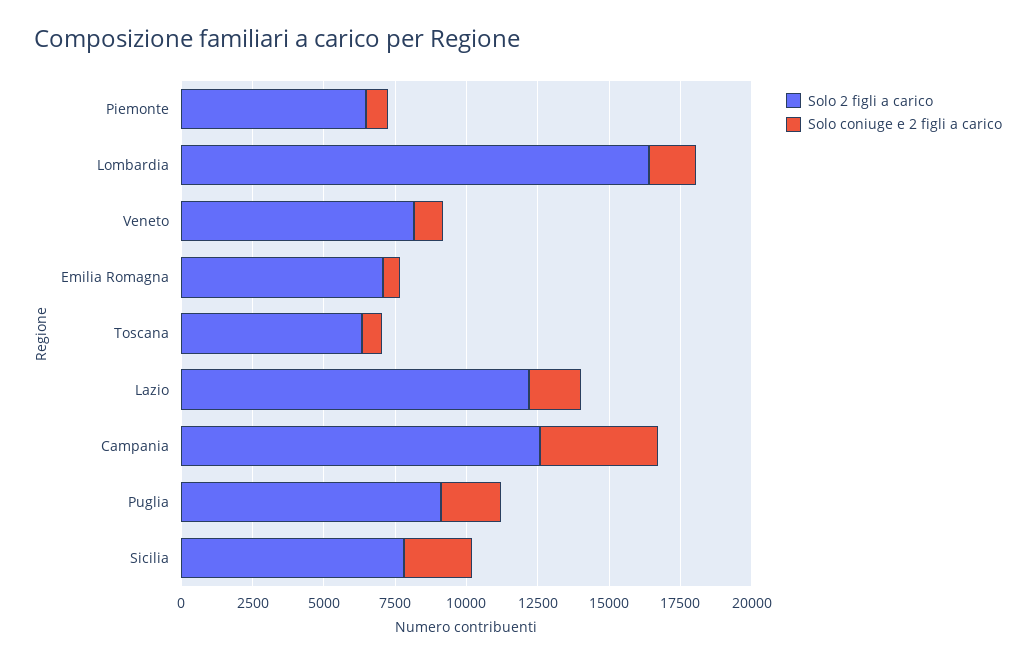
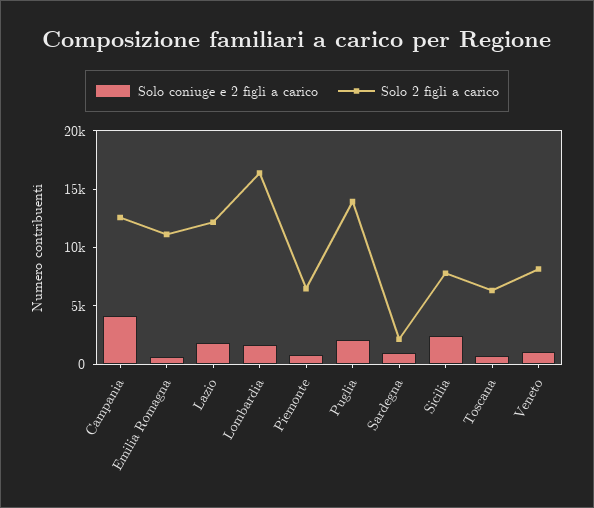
Solo 2 figli a carico, Emilia Romagna: 7000 -> 11000
Solo 2 figli a carico, Puglia: 9000 -> 14000
Solo coniuge e 2 figli a carico, Sardegna: none -> 1000
Solo 2 figli a carico, Sardegna: none -> 2000

